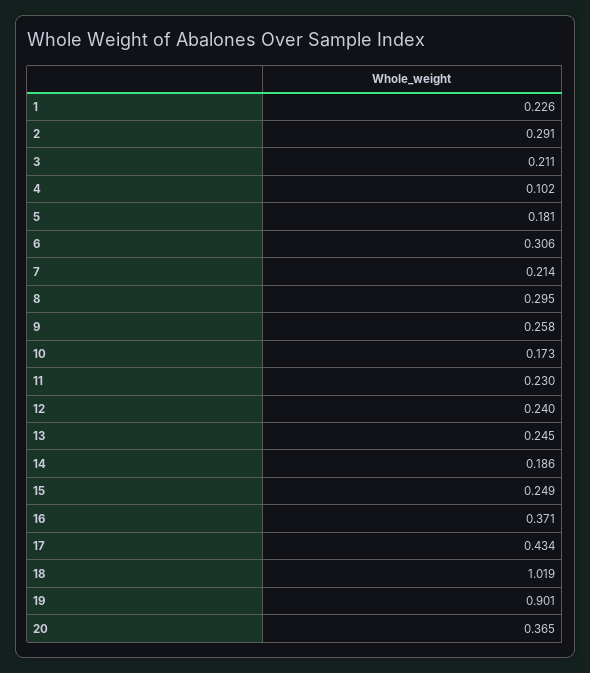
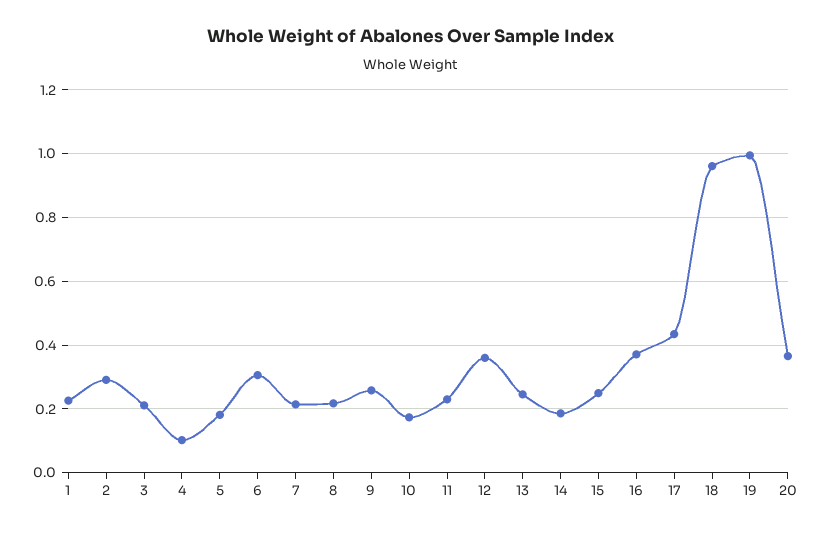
8: 0.295 -> 0.22
12: 0.24 -> 0.36
18: 1.019 -> 0.96
19: 0.901 -> 1

